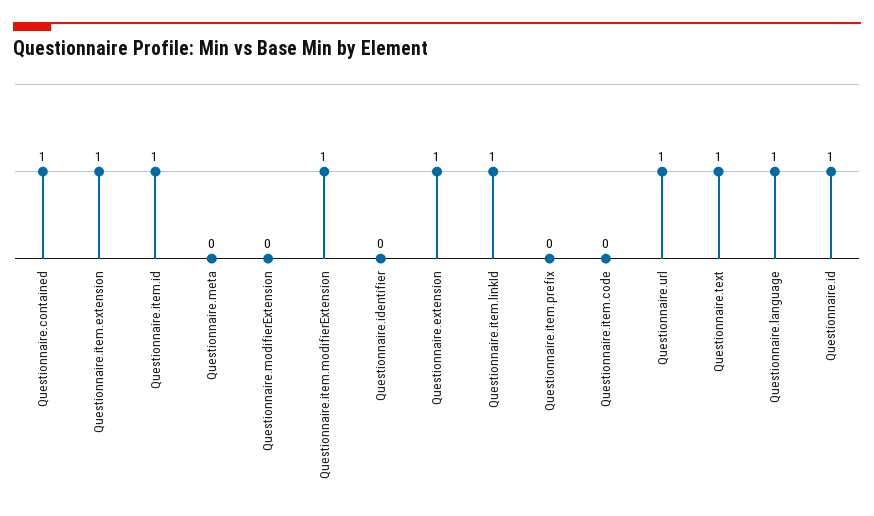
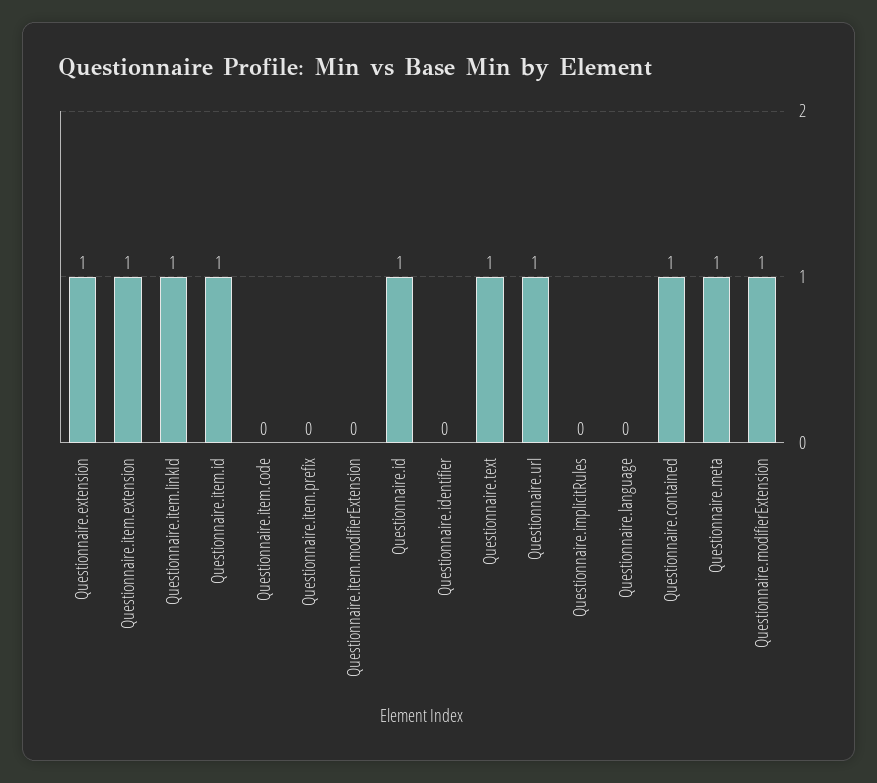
Questionnaire.meta: 0 -> 1
Questionnaire.modifierExtension: 0 -> 1
Questionnaire.item.modifierExtension: 1 -> 0
Questionnaire.language: 1 -> 0
Questionnaire.implicitRules: none -> 0

